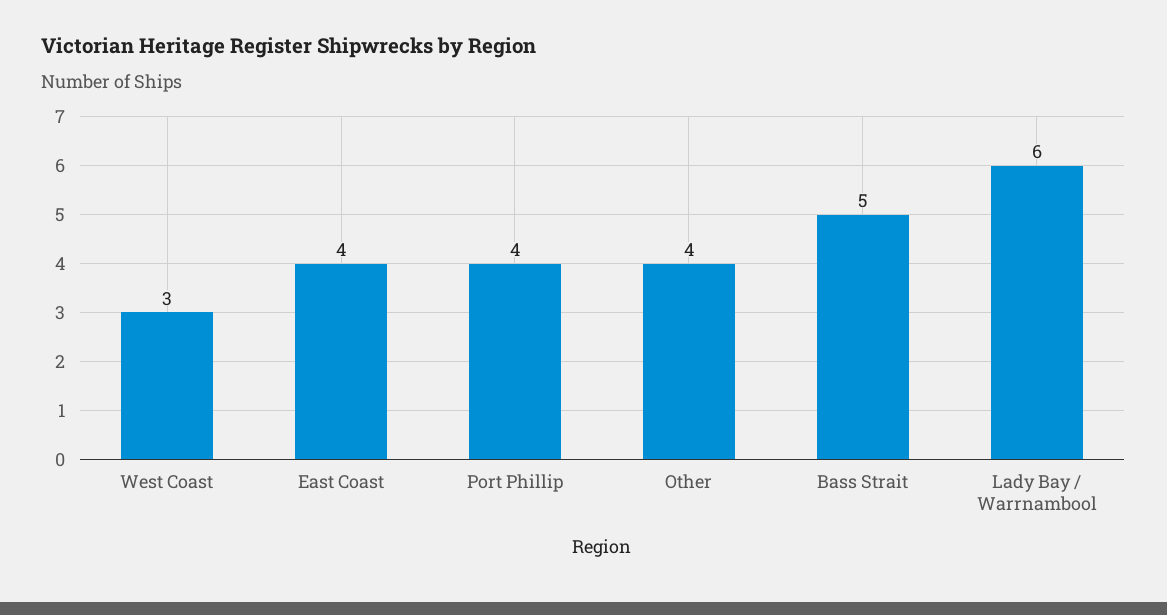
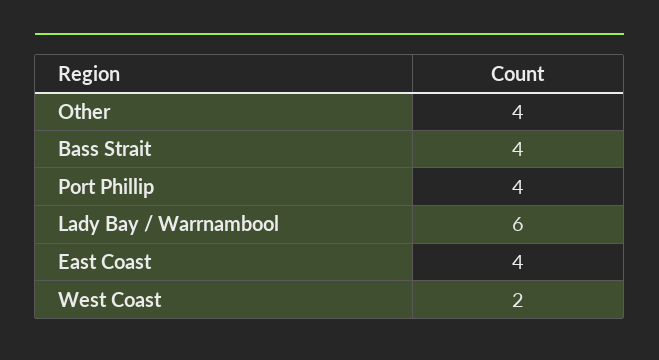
West Coast: 3 -> 2
Bass Strait: 5 -> 4

